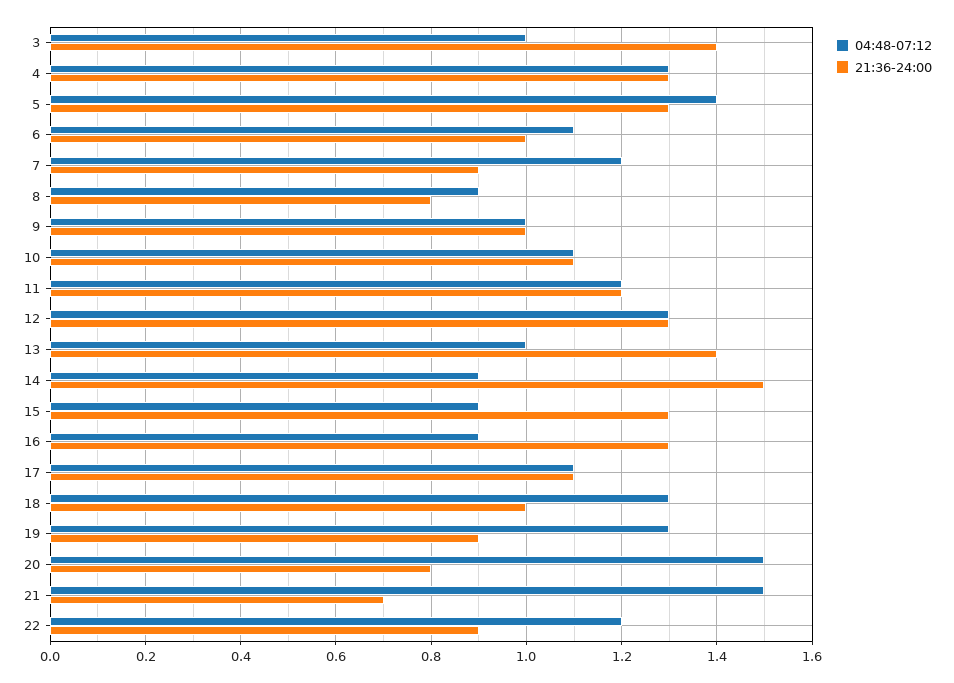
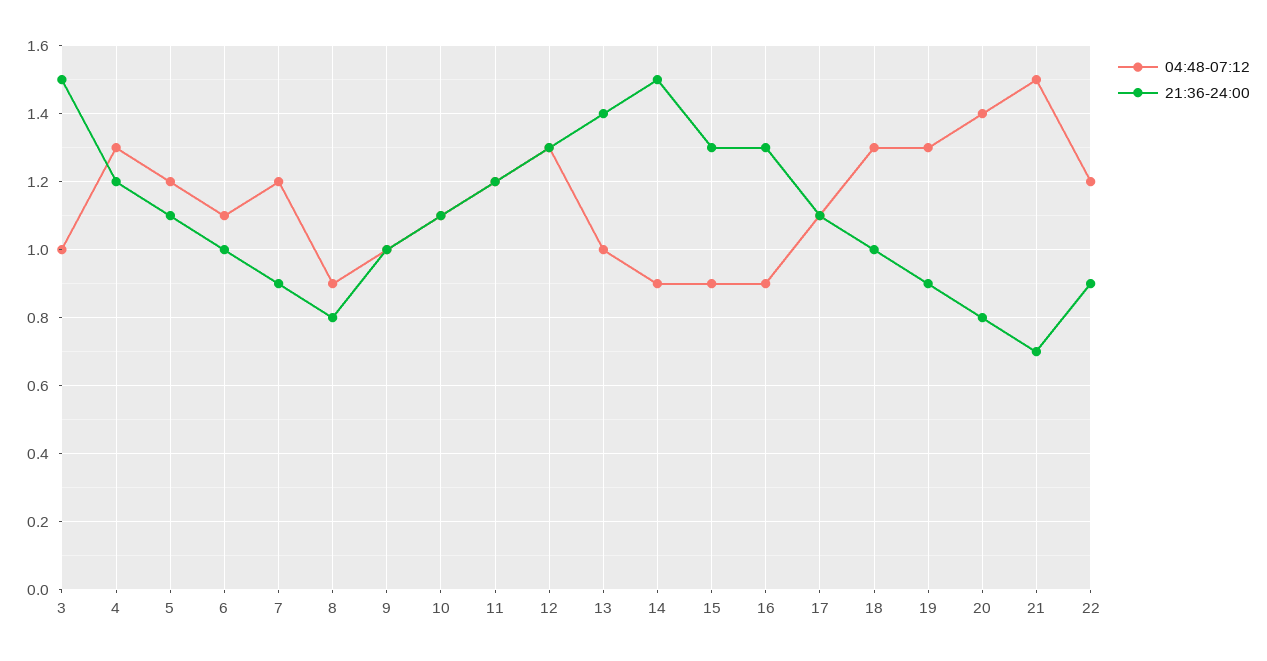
21:36-24:00, 3: 1.4 -> 1.5
21:36-24:00, 4: 1.3 -> 1.2
04:48-07:12, 5: 1.4 -> 1.2
21:36-24:00, 5: 1.3 -> 1.1
04:48-07:12, 20: 1.5 -> 1.4

